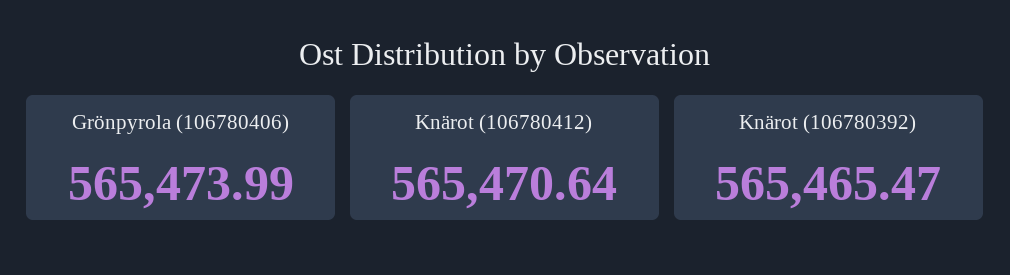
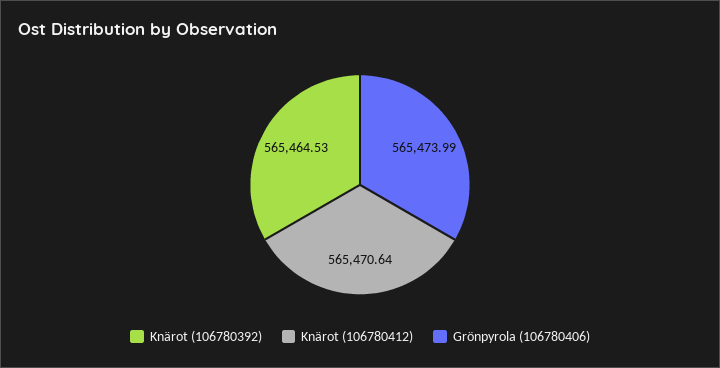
Knärot (106780392): 565465.47 -> 565464.53

